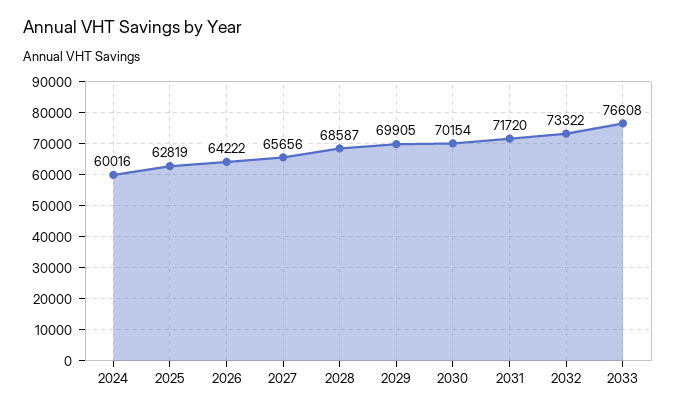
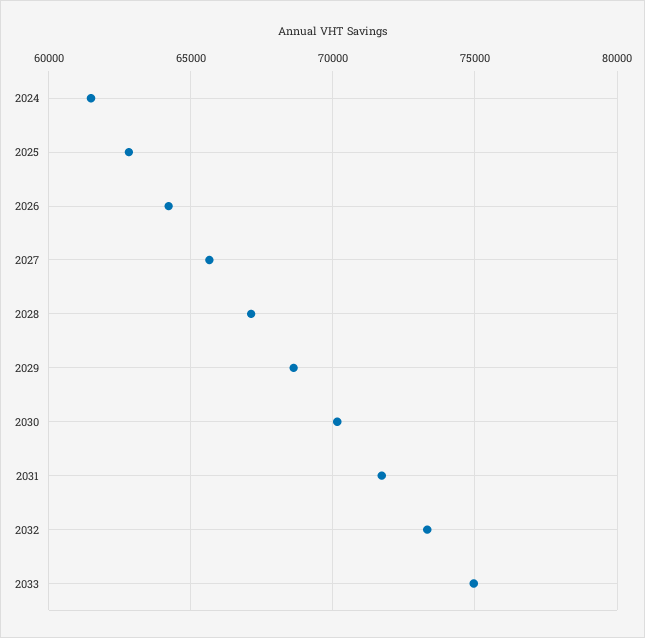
2024: 60016 -> 61500
2028: 68587 -> 67000
2029: 69905 -> 68500
2033: 76608 -> 75000

